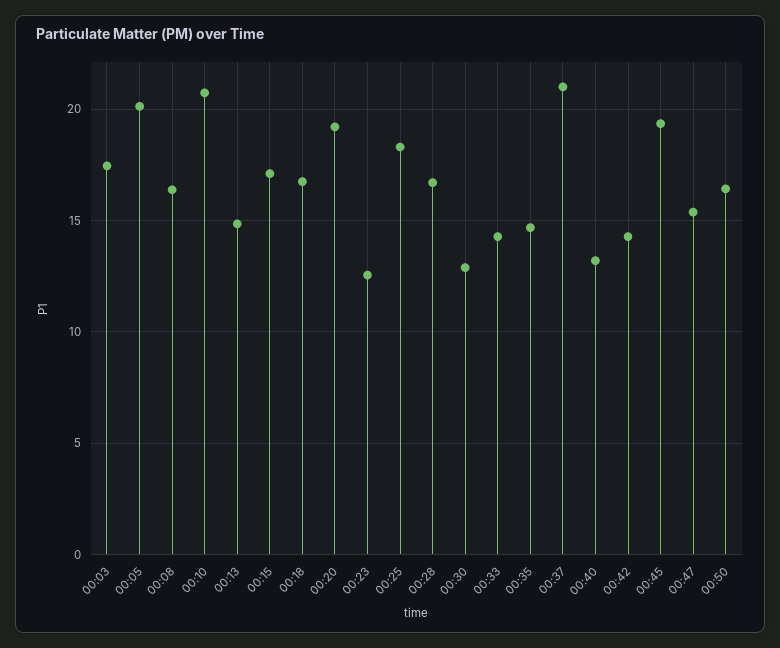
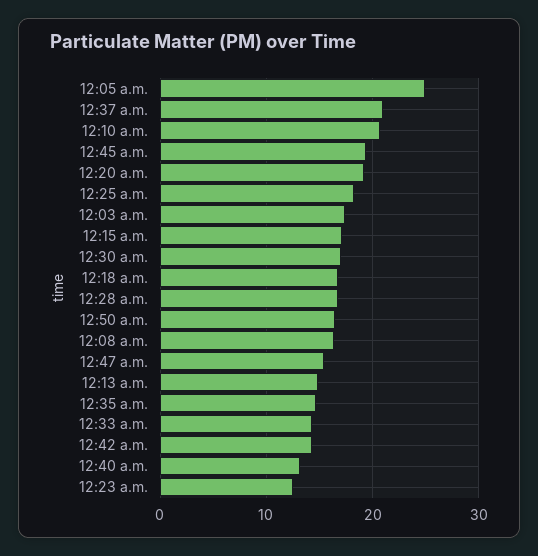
00:05: 20 -> 25
00:30: 13 -> 17

